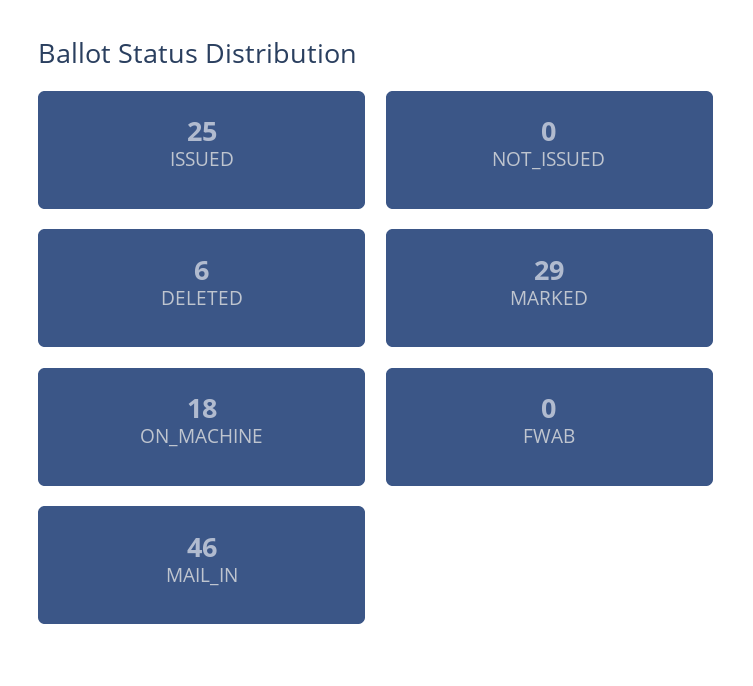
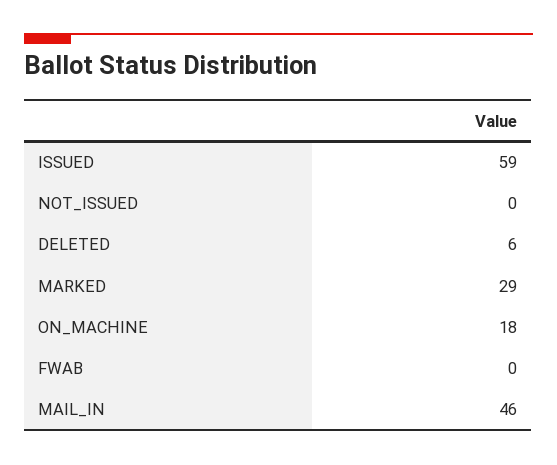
ISSUED: 25 -> 59

